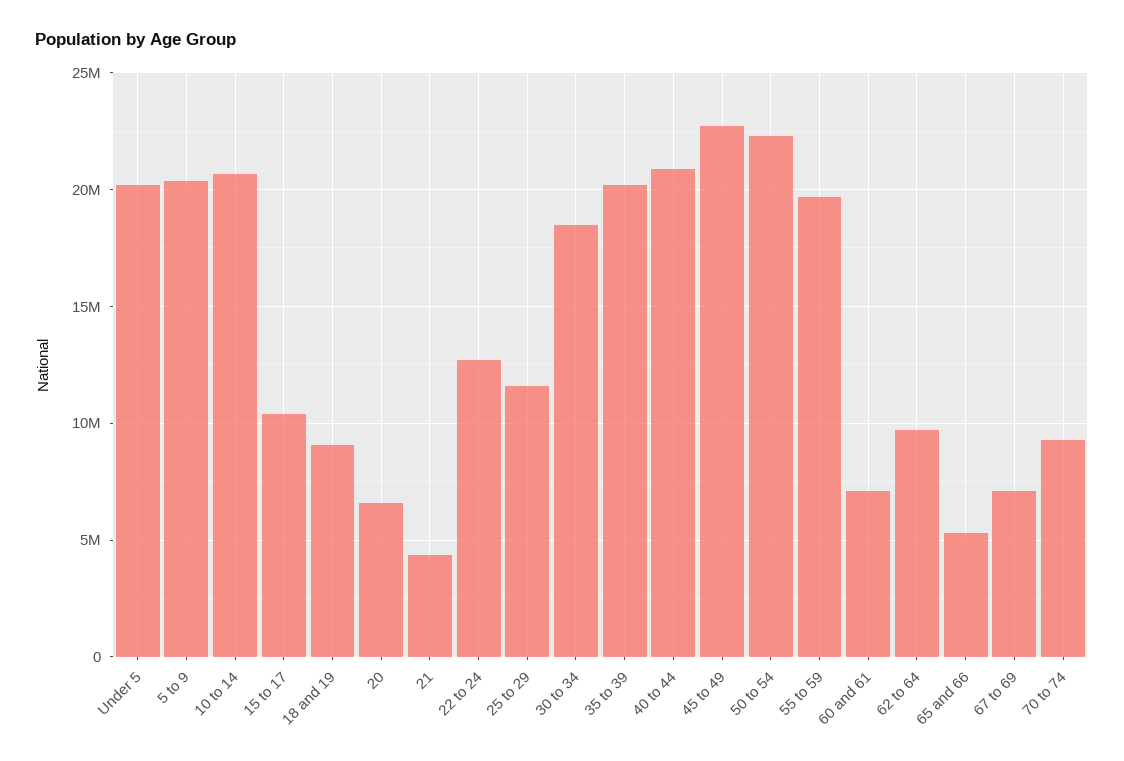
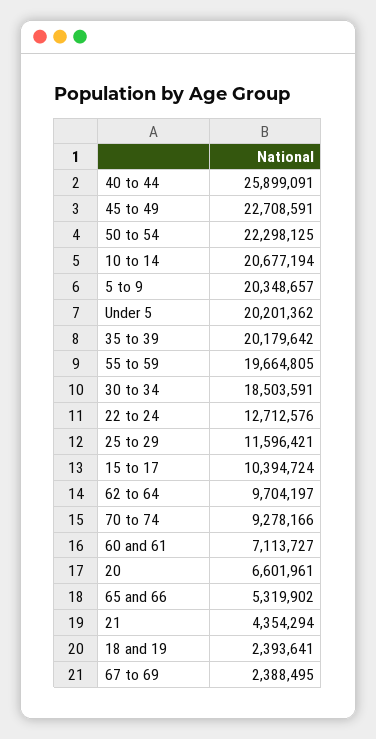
18 and 19: 9000000 -> 2393641
40 to 44: 21000000 -> 25899091
67 to 69: 7000000 -> 2388495

